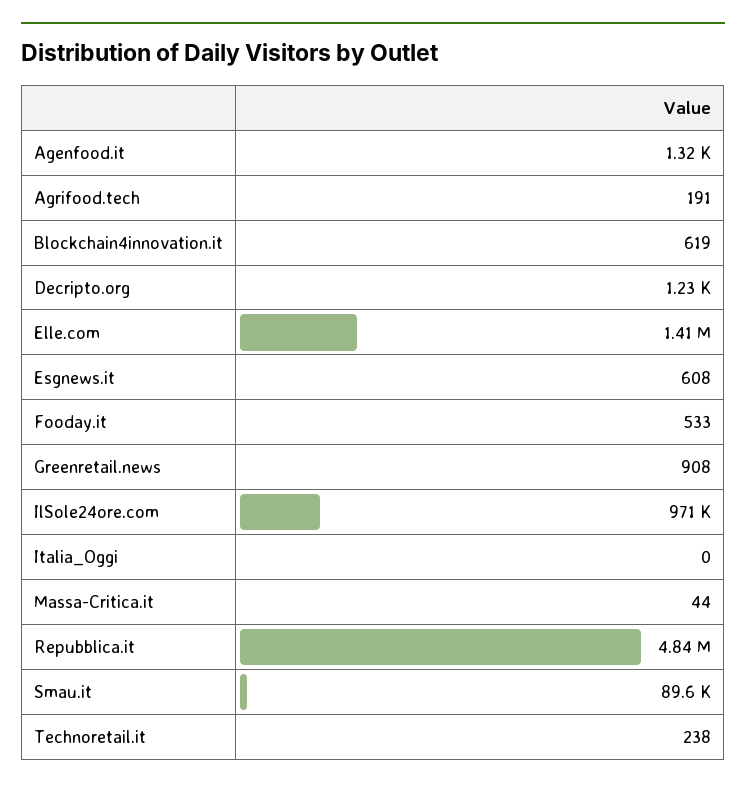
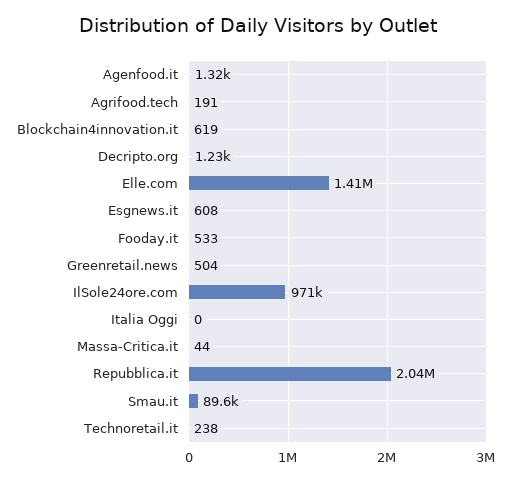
Greenretail.news: 908 -> 504
Repubblica.it: 4840000 -> 2040000

